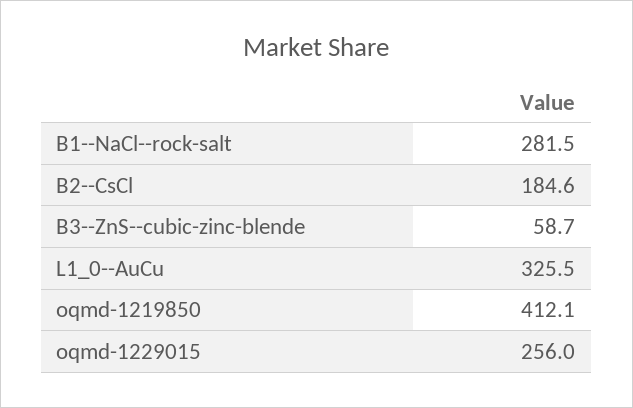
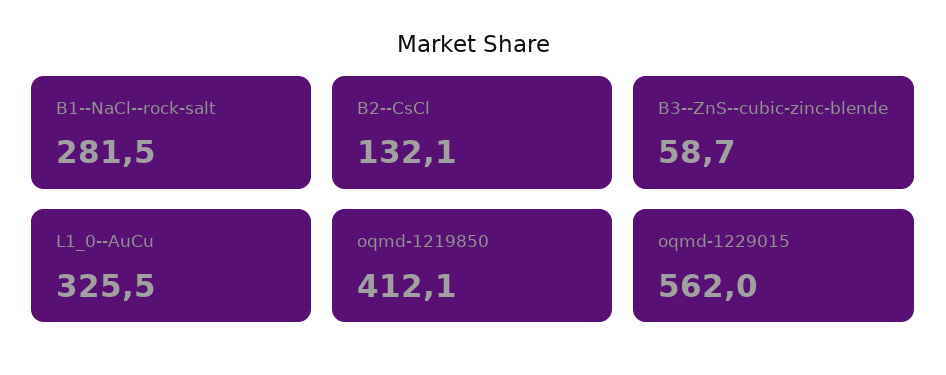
B2--CsCl: 184.6 -> 132.1
oqmd-1229015: 256 -> 562

